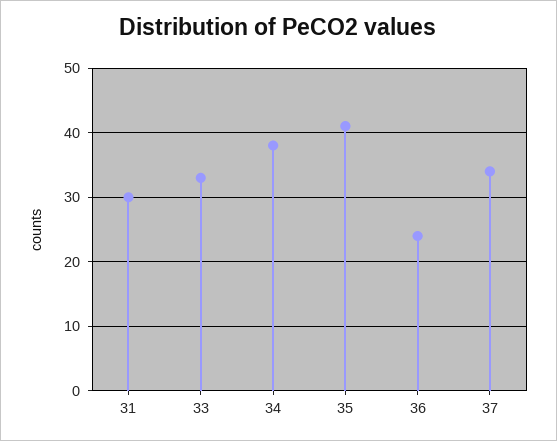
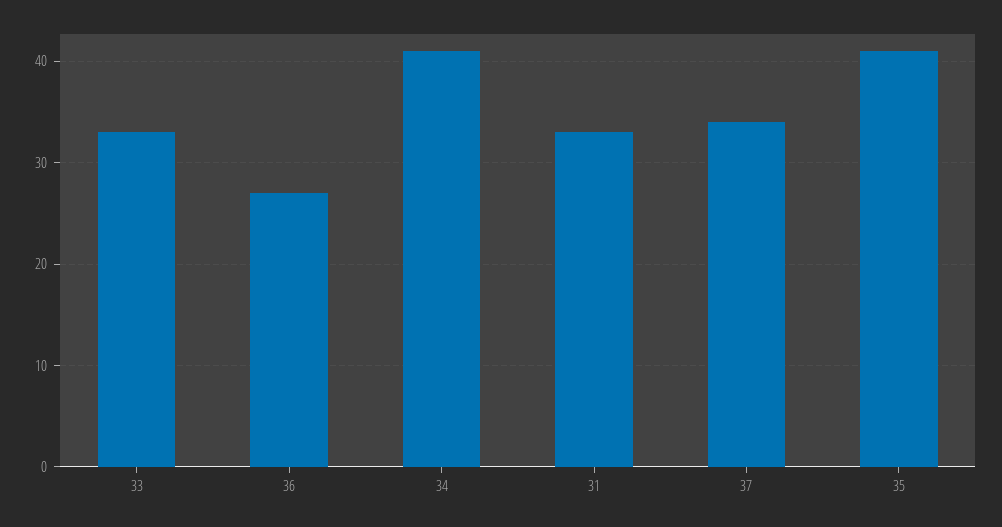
31: 30 -> 33
34: 38 -> 41
36: 24 -> 27

